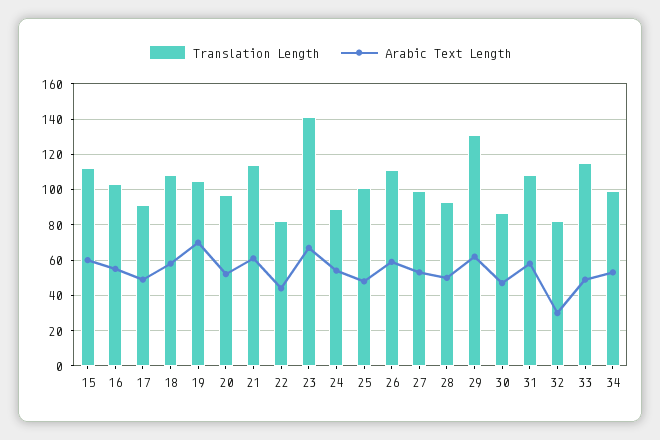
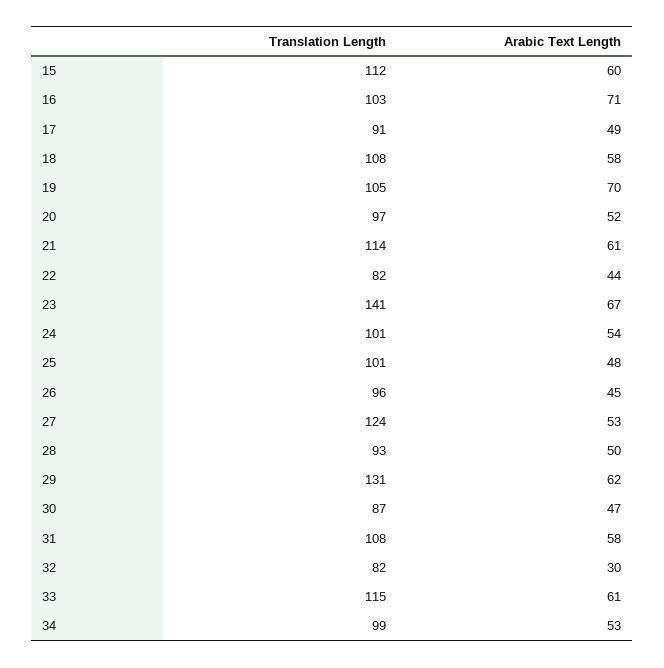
Arabic Text Length, 16: 55 -> 71
Translation Length, 24: 90 -> 101
Translation Length, 26: 110 -> 96
Arabic Text Length, 26: 60 -> 45
Translation Length, 27: 100 -> 124
Arabic Text Length, 33: 50 -> 61

